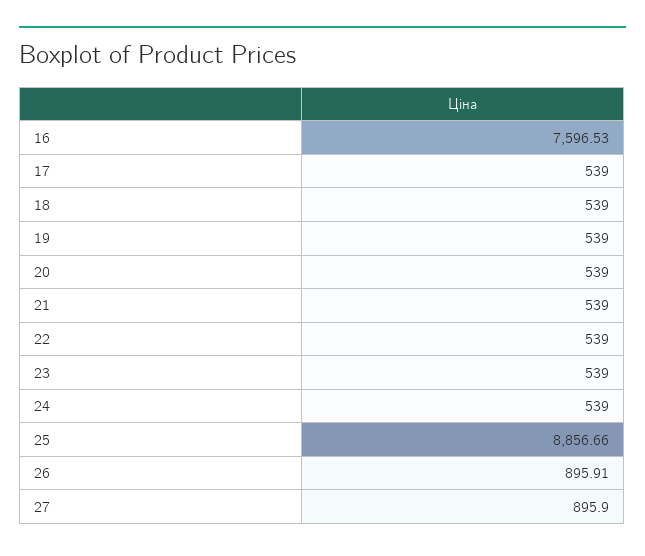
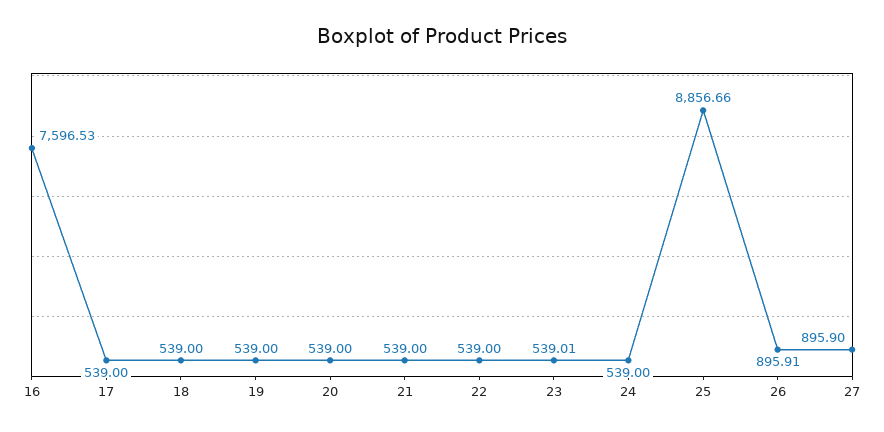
23: 539 -> 539.01

